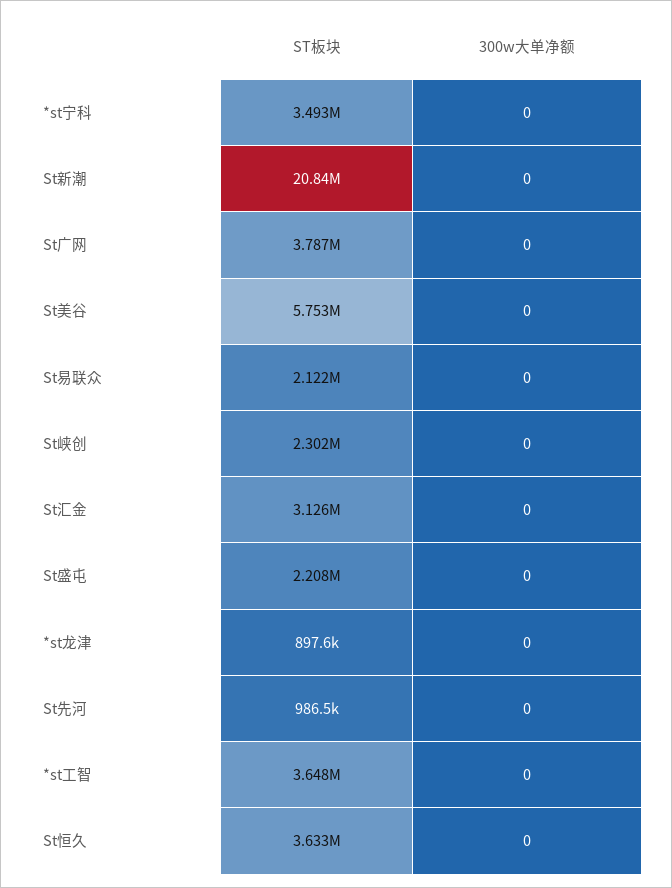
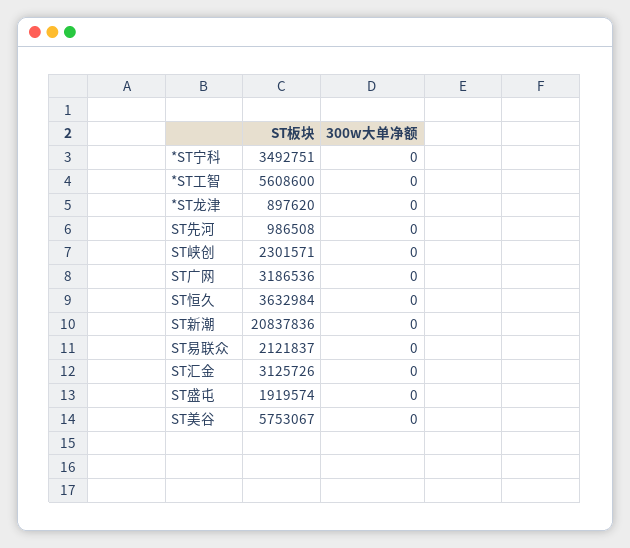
ST板块, St广网: 3787000 -> 3186536
ST板块, St盛屯: 2208000 -> 1919574
ST板块, *st工智: 3648000 -> 5608600

